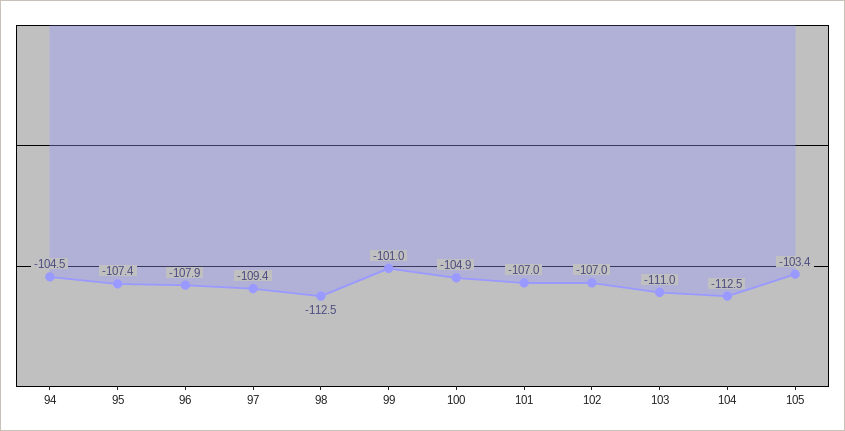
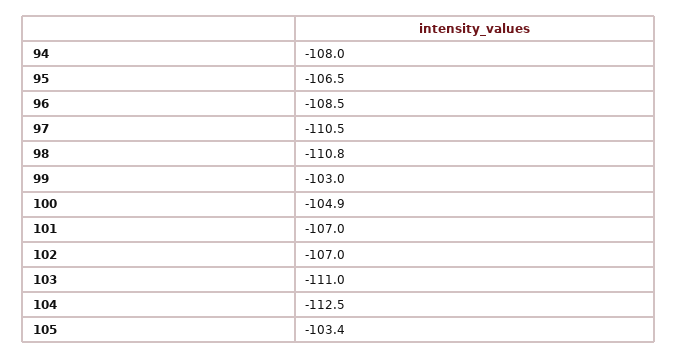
94: -104.5 -> -108
95: -107.4 -> -106.5
96: -107.9 -> -108.5
97: -109.4 -> -110.5
98: -112.5 -> -110.8
99: -101 -> -103

